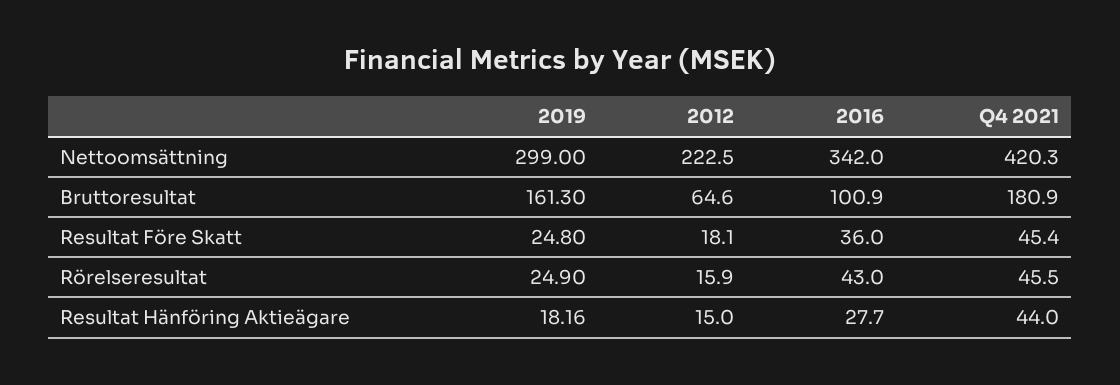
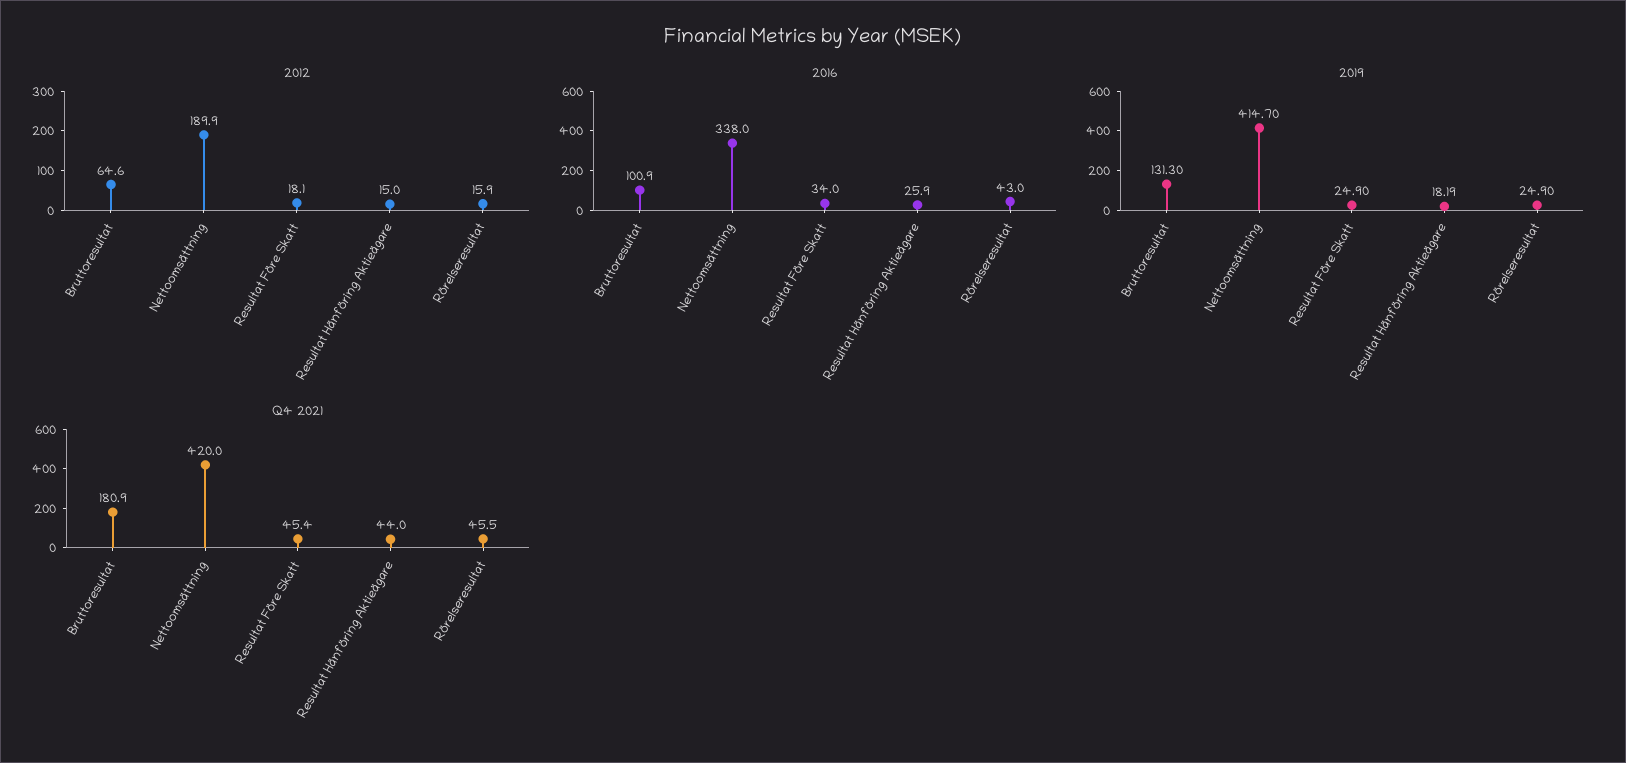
2019, Nettoomsättning: 299 -> 414.7
2012, Nettoomsättning: 222.5 -> 189.9
2016, Nettoomsättning: 342 -> 338
Q4 2021, Nettoomsättning: 420.3 -> 420
2019, Bruttoresultat: 161.3 -> 131.3
2019, Resultat Före Skatt: 24.8 -> 24.9
2016, Resultat Före Skatt: 36 -> 34
2019, Resultat Hänföring Aktieägare: 18.16 -> 18.19
2016, Resultat Hänföring Aktieägare: 27.7 -> 25.9

